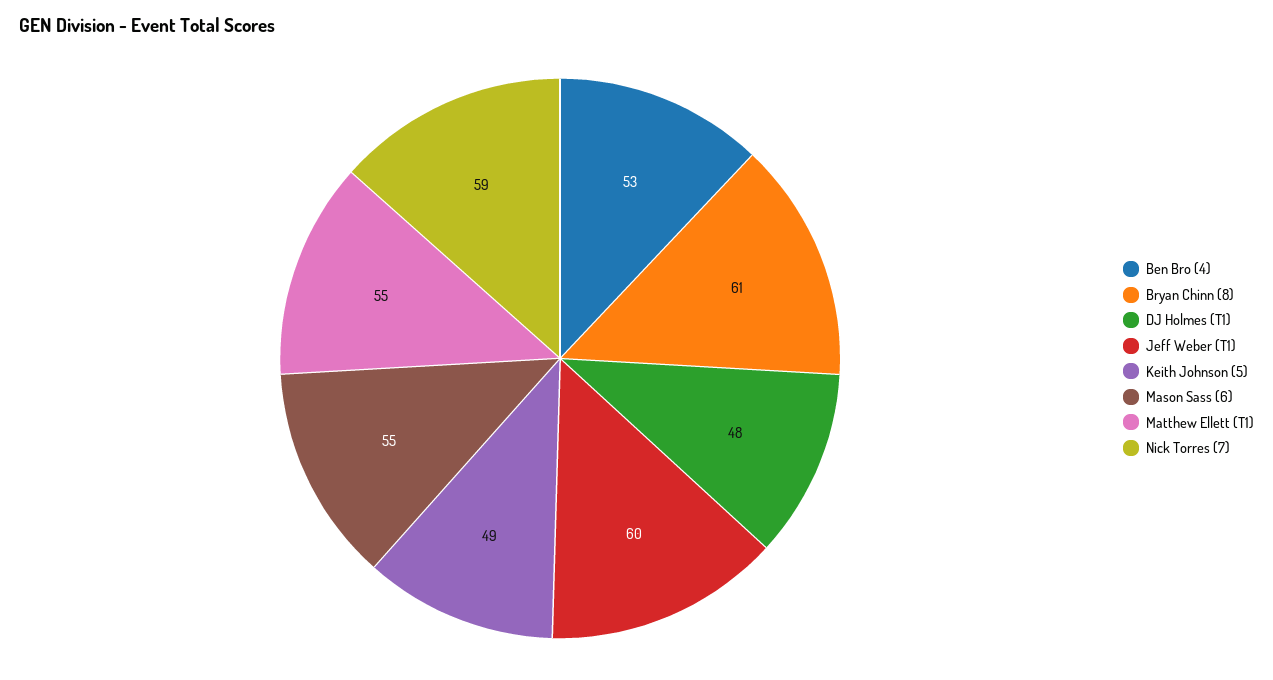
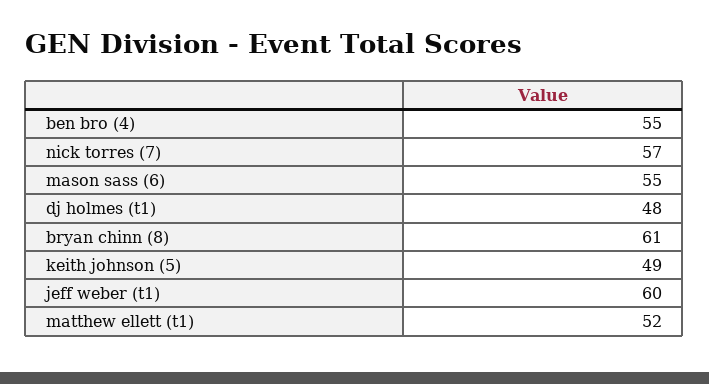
Ben Bro (4): 53 -> 55
Matthew Ellett (T1): 55 -> 52
Nick Torres (7): 59 -> 57

